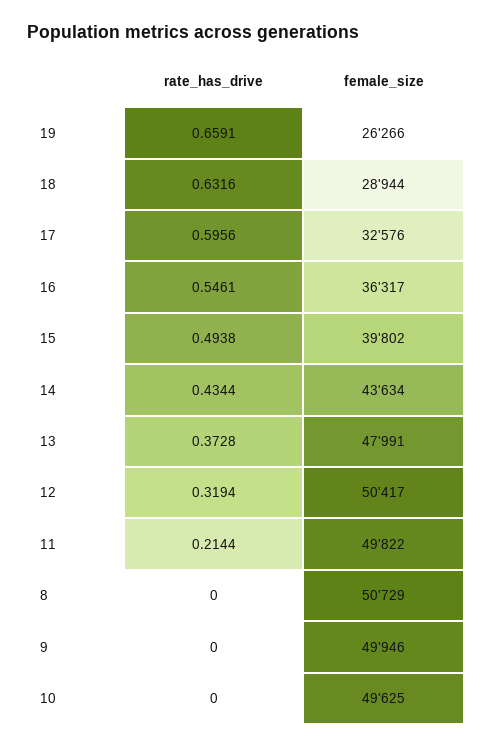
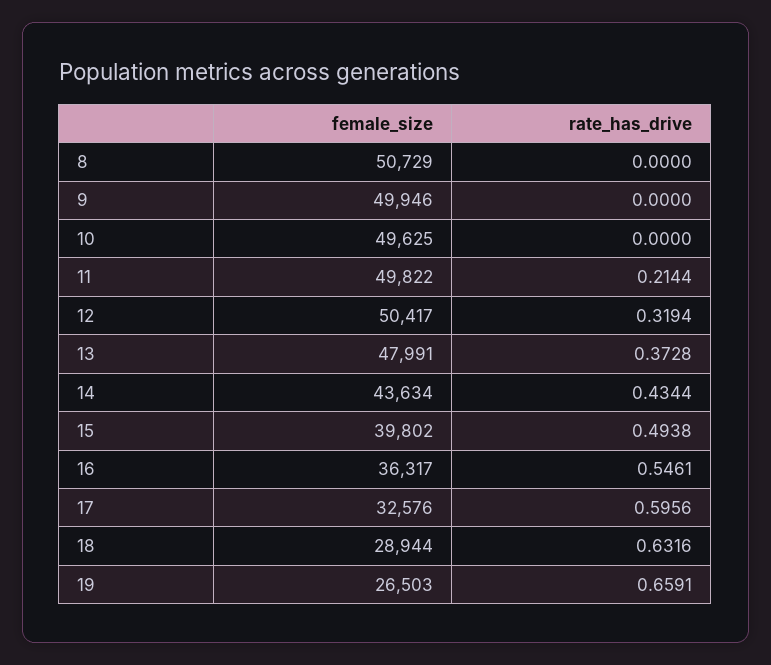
female_size, 19: 26266 -> 26503

